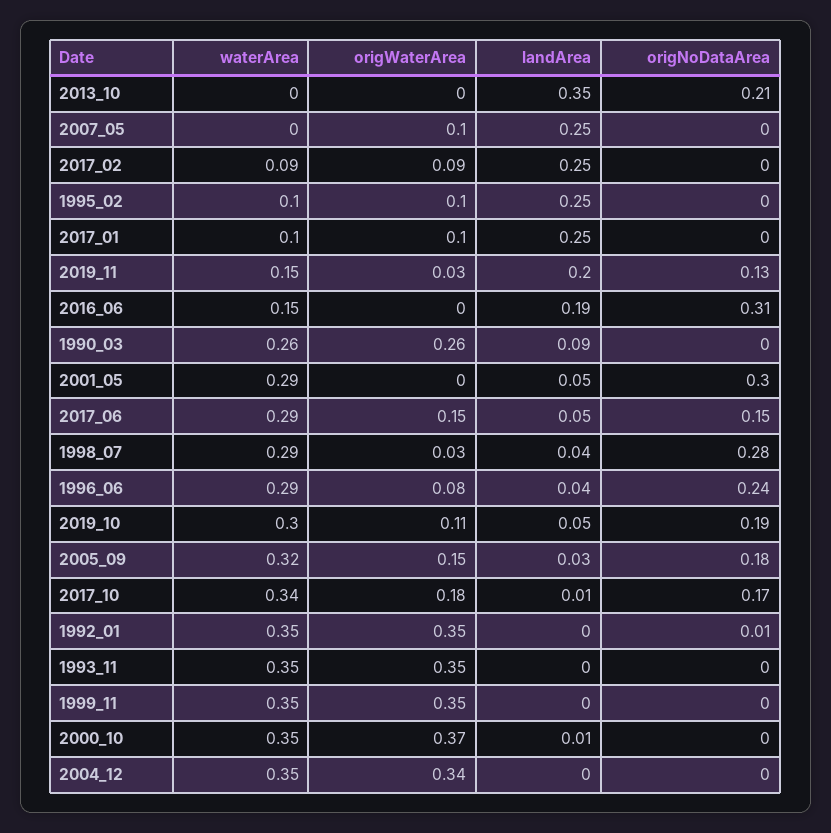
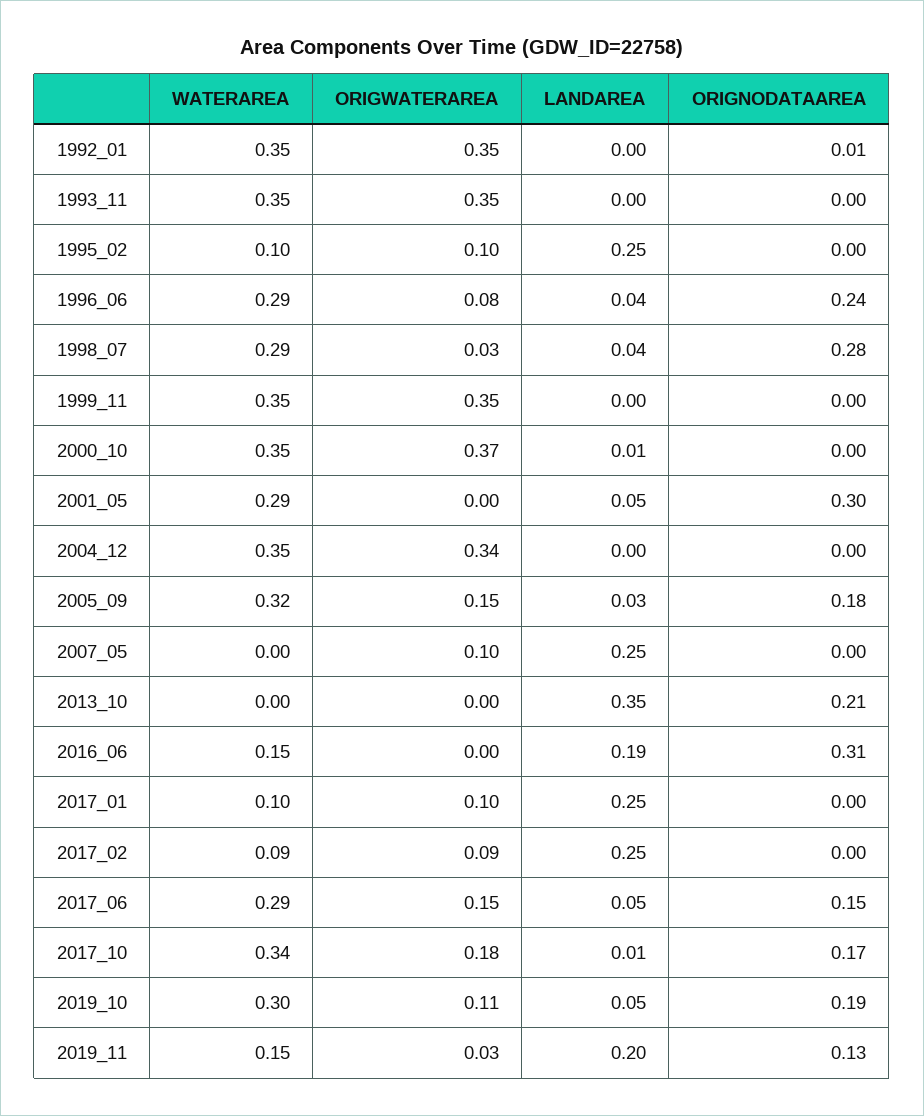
waterArea, 1990_03: 0.26 -> none
origWaterArea, 1990_03: 0.26 -> none
landArea, 1990_03: 0.09 -> none
origNoDataArea, 1990_03: 0 -> none

